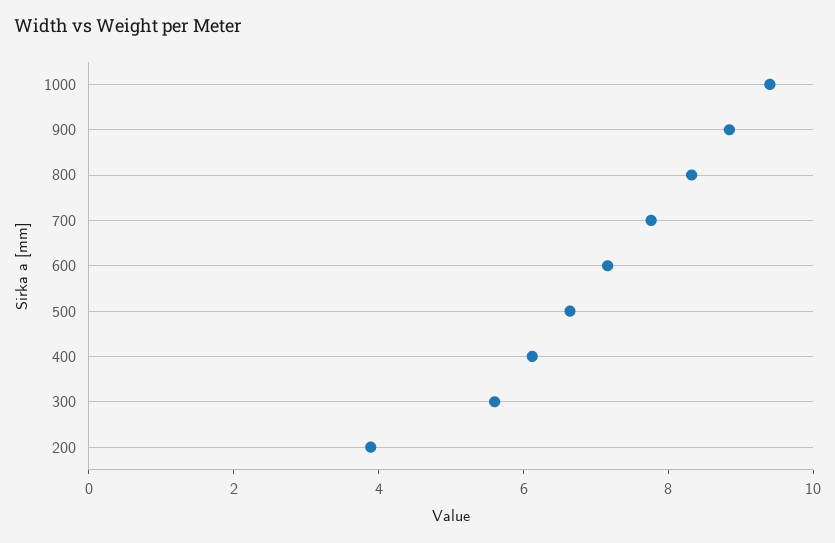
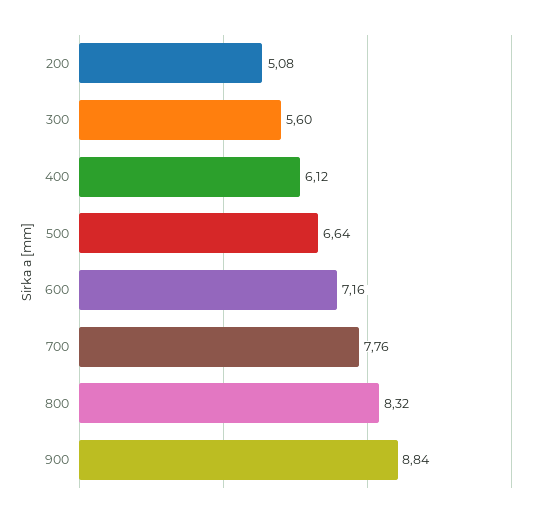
1000: 9.5 -> none
200: 4 -> 5.08

